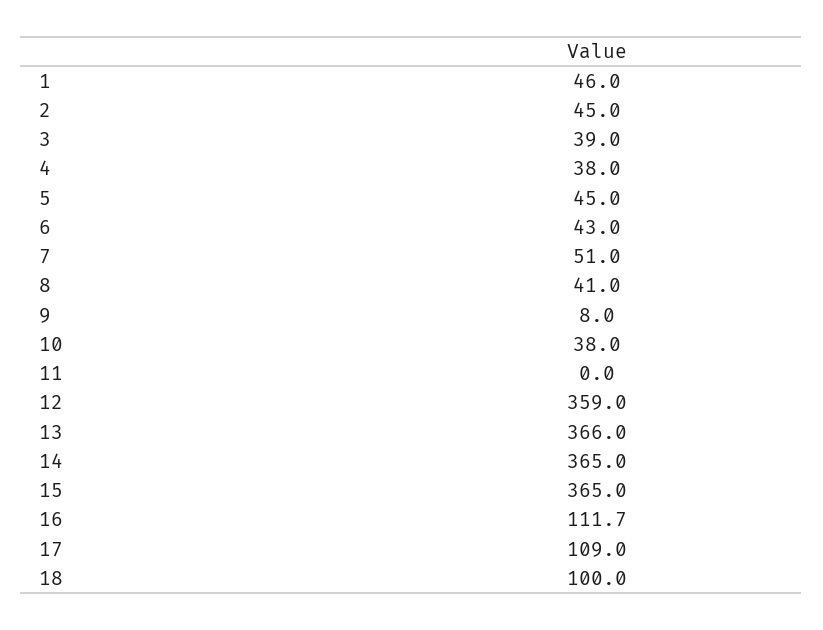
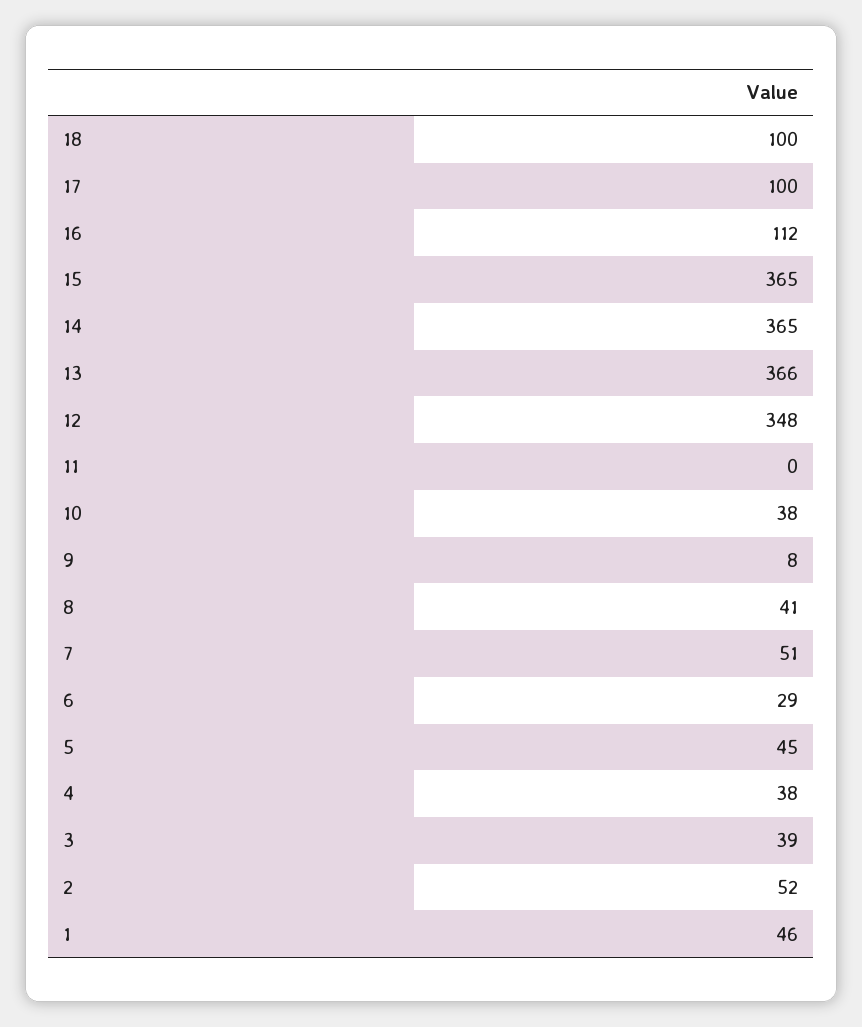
2: 45 -> 52
6: 43 -> 29
12: 359 -> 348
17: 109 -> 100

